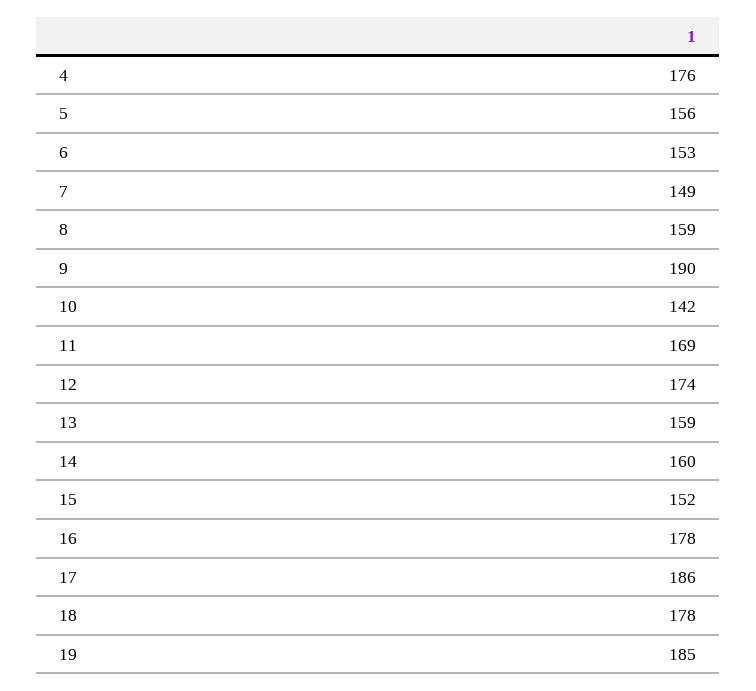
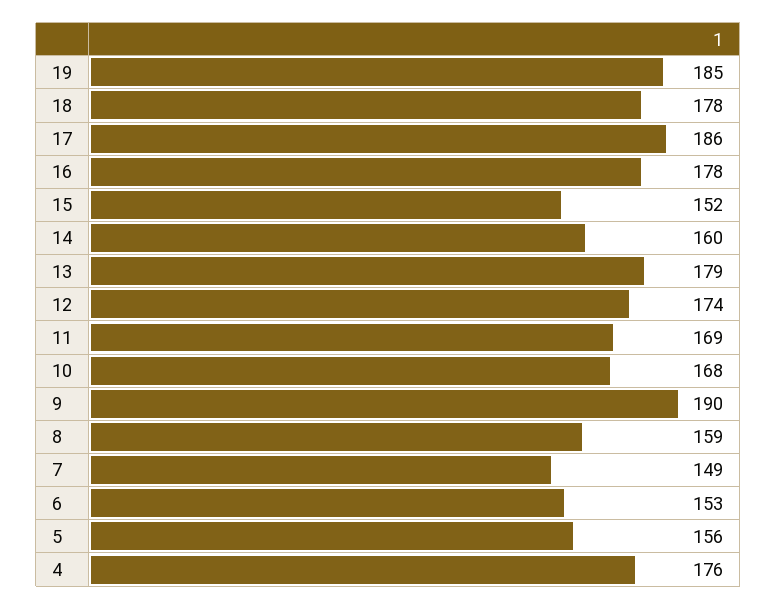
10: 142 -> 168
13: 159 -> 179

